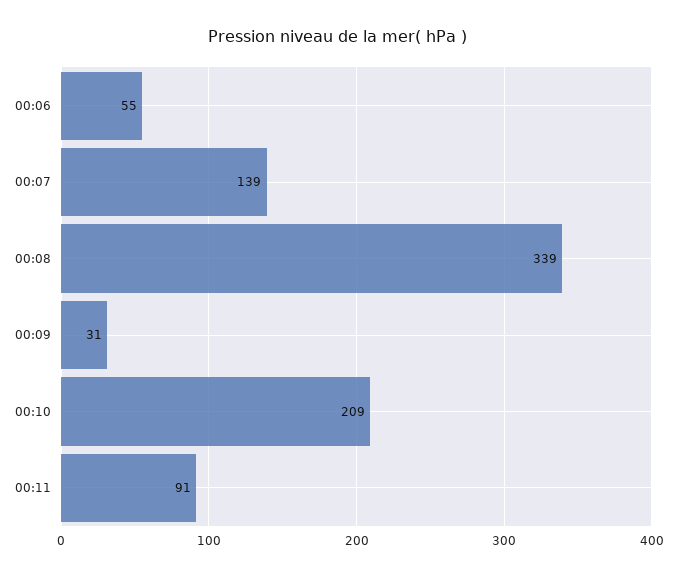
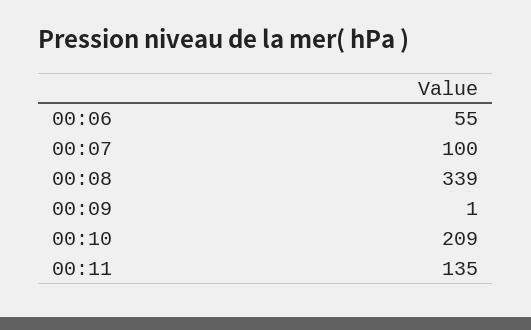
00:07: 139 -> 100
00:09: 31 -> 1
00:11: 91 -> 135

